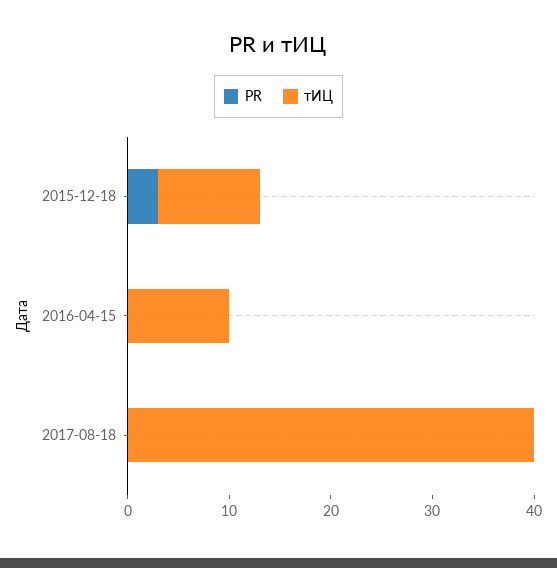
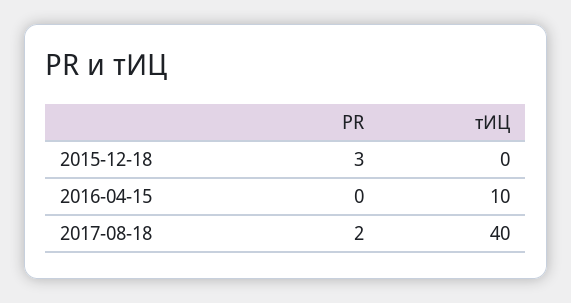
тИЦ, 2015-12-18: 10 -> 0
PR, 2017-08-18: 0 -> 2

